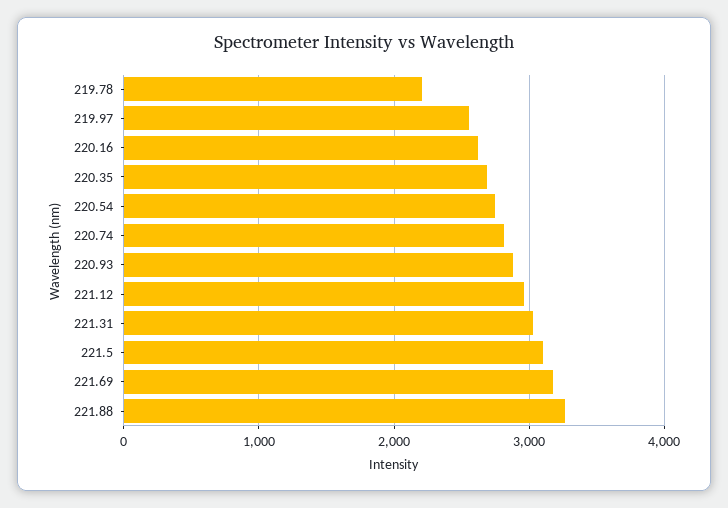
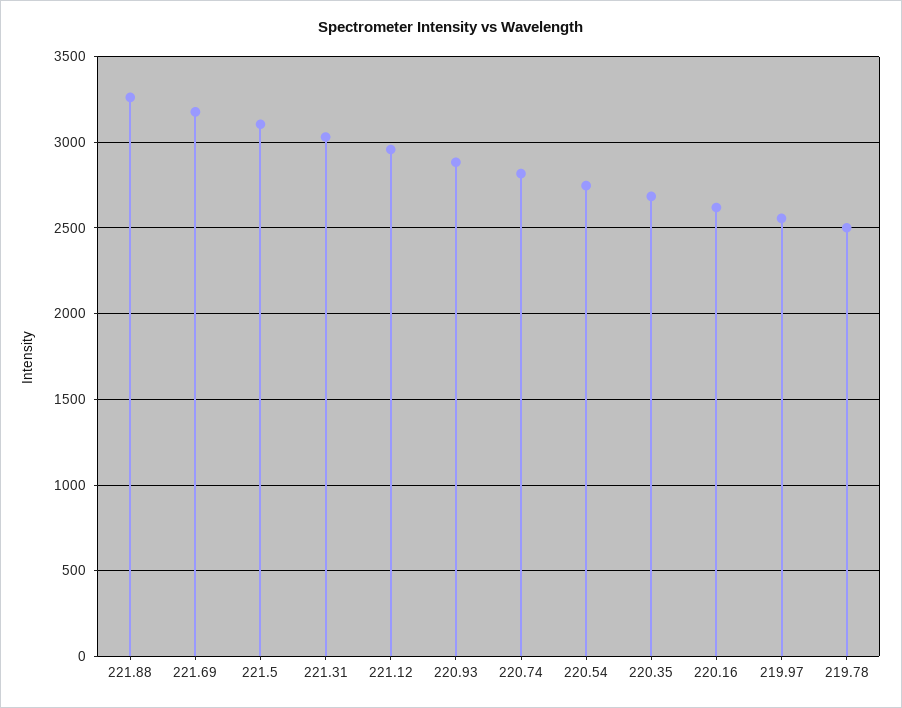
219.78: 2200 -> 2500

